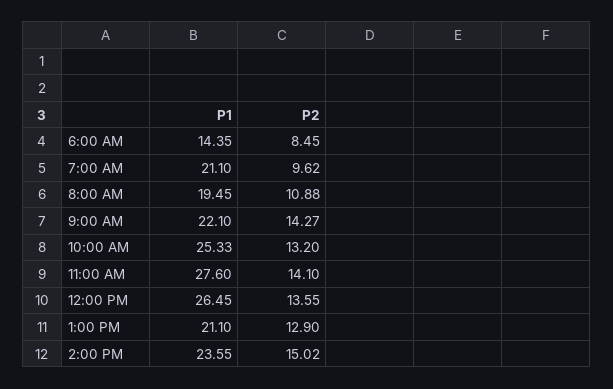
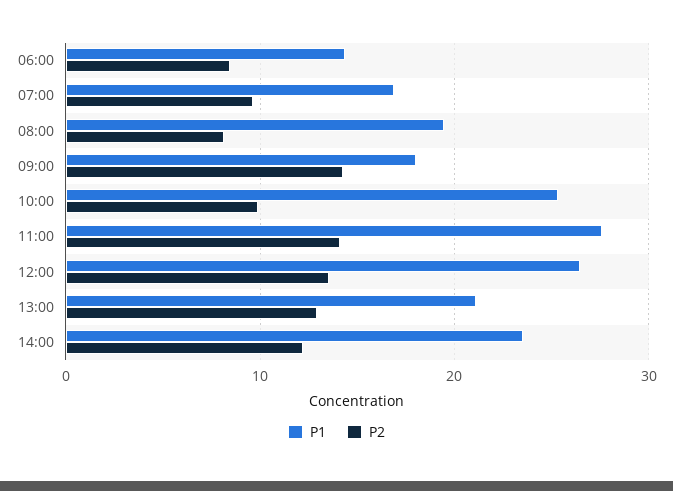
P1, 7:00 AM: 21.1 -> 17
P2, 8:00 AM: 10.88 -> 8
P1, 9:00 AM: 22.1 -> 18
P2, 10:00 AM: 13.2 -> 10
P2, 2:00 PM: 15.02 -> 12

